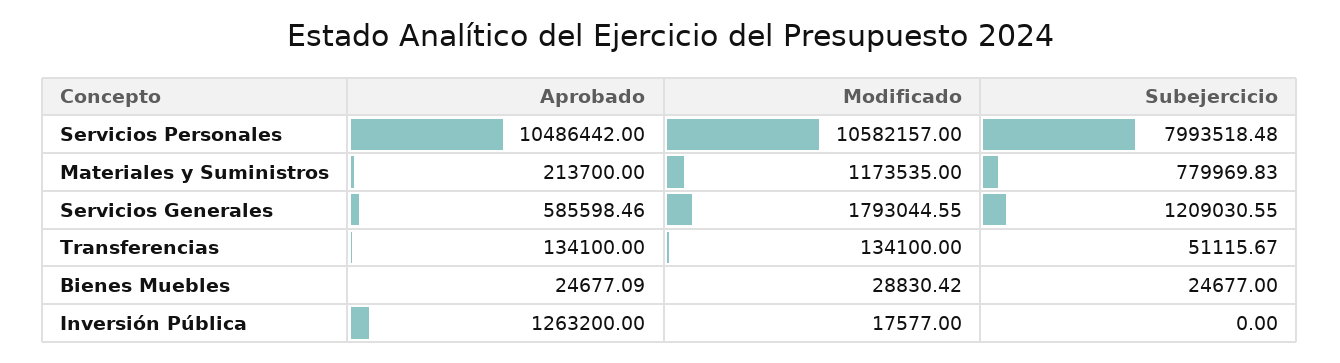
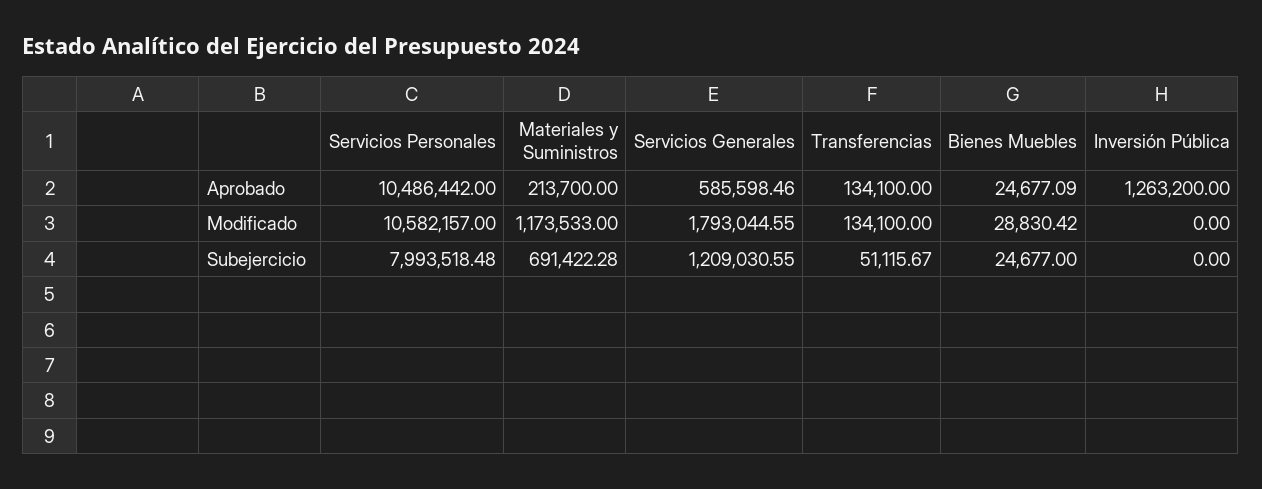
Modificado, Materiales y Suministros: 1173535 -> 1173533
Subejercicio, Materiales y Suministros: 779969.83 -> 691422.28
Modificado, Inversión Pública: 17577 -> 0

